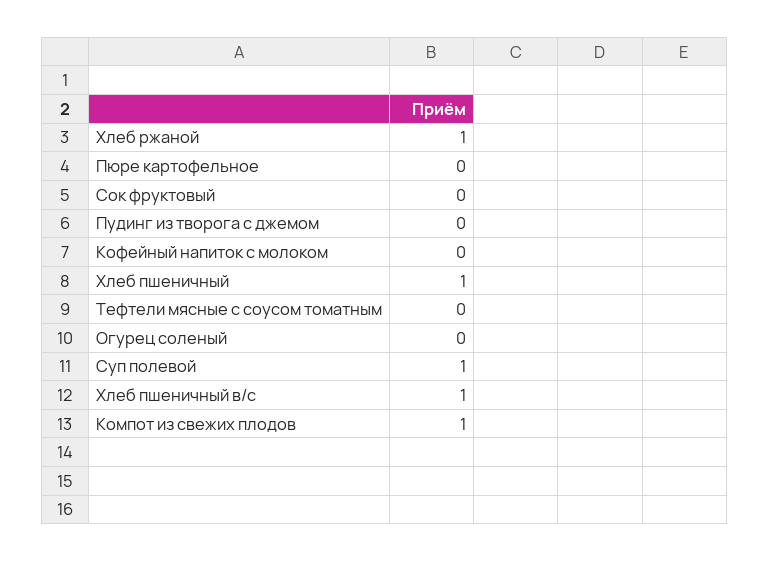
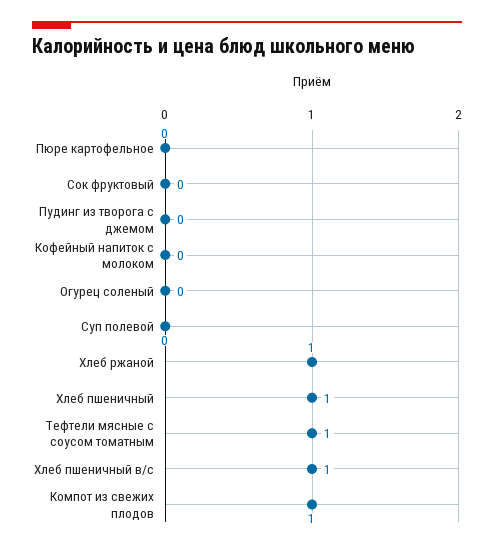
Тефтели мясные с соусом томатным: 0 -> 1
Суп полевой: 1 -> 0

